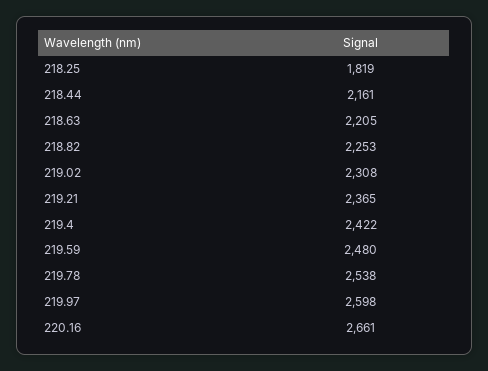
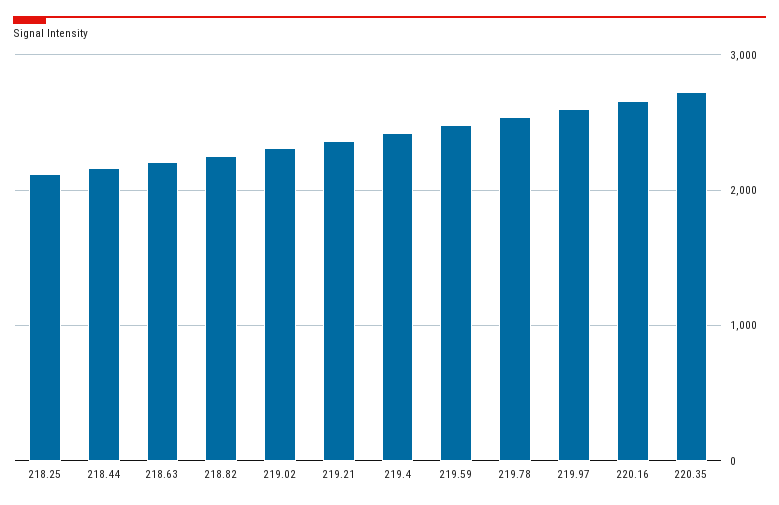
218.25: 1819 -> 2100
220.35: none -> 2700

